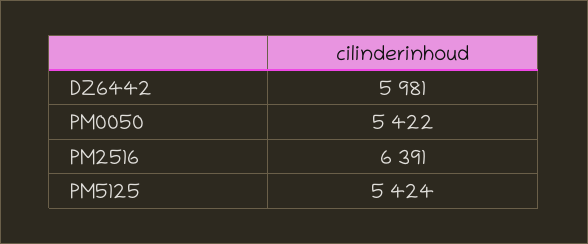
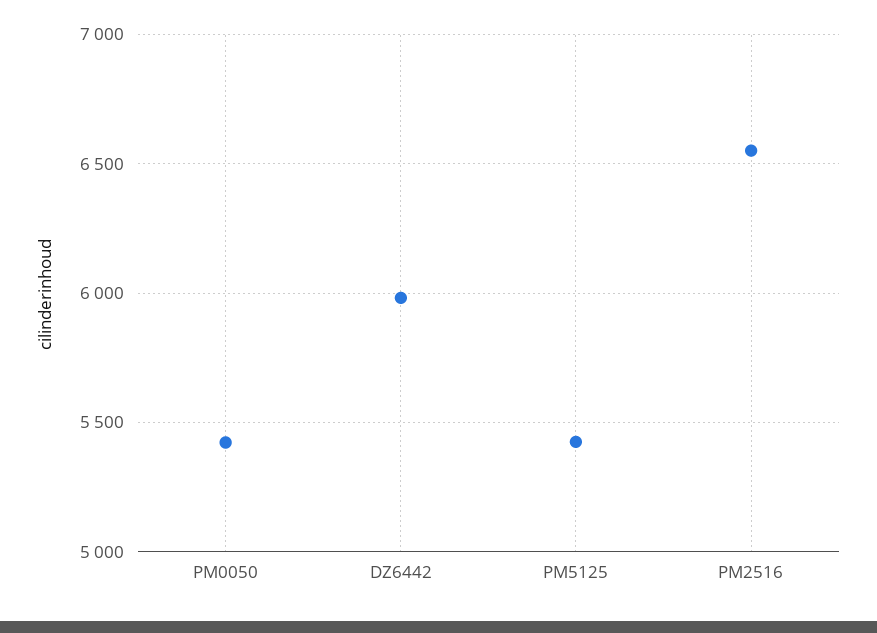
PM2516: 6391 -> 6550

